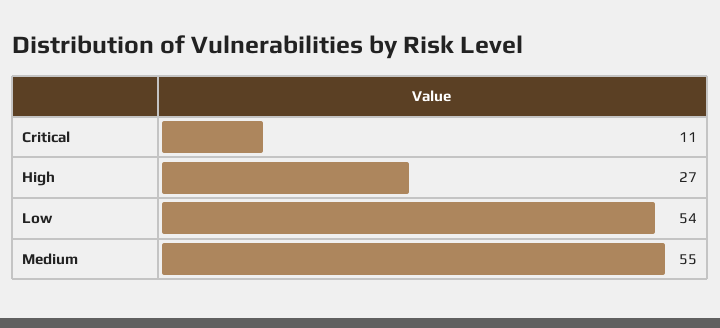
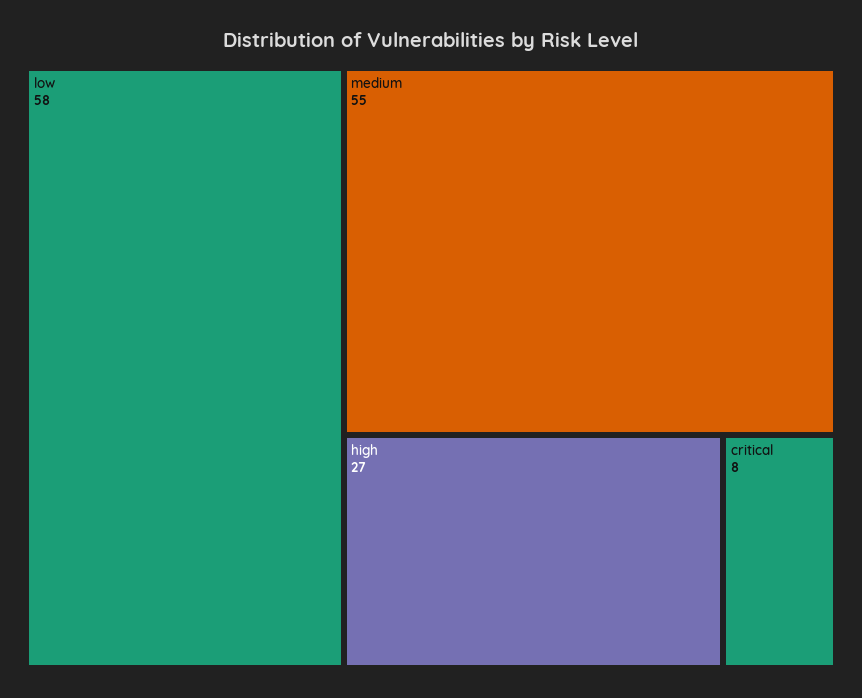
Critical: 11 -> 8
Low: 54 -> 58

